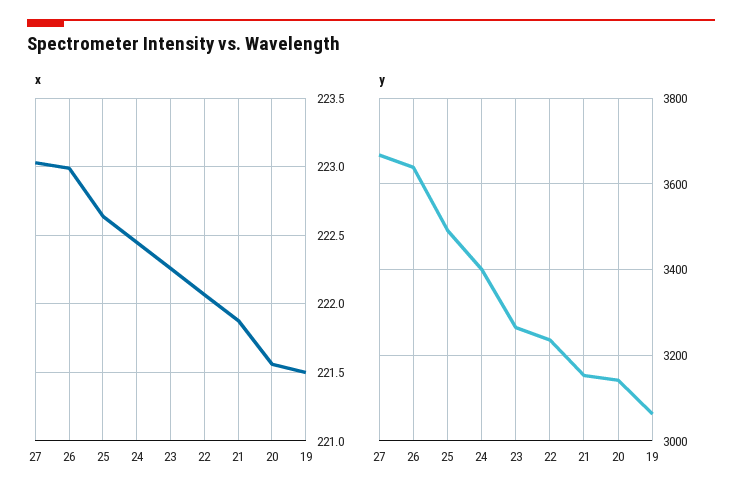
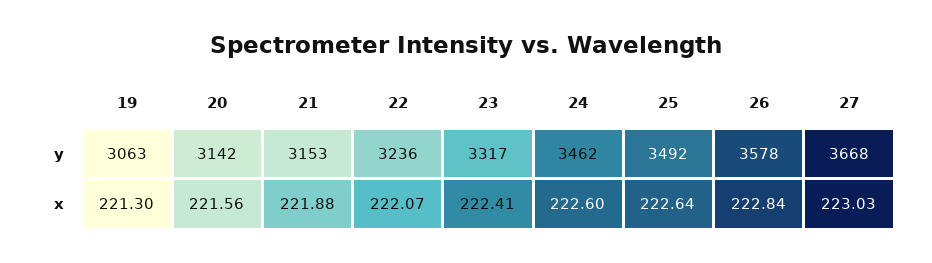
x, 26: 223 -> 222.84
x, 24: 222.45 -> 222.6
x, 23: 222.25 -> 222.41
x, 19: 221.5 -> 221.3
y, 26: 3640 -> 3578
y, 24: 3400 -> 3462
y, 23: 3260 -> 3317

